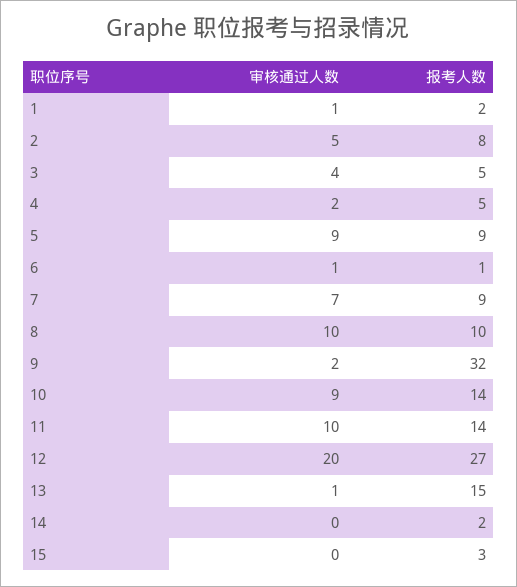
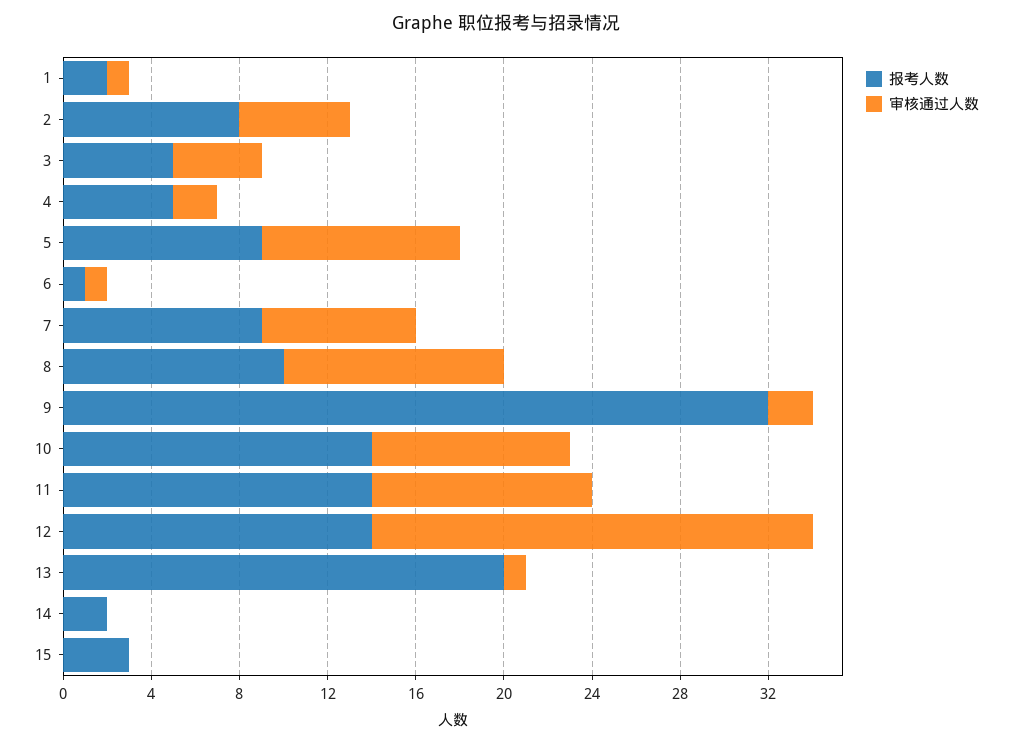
报考人数, 12: 27 -> 14
报考人数, 13: 15 -> 20

